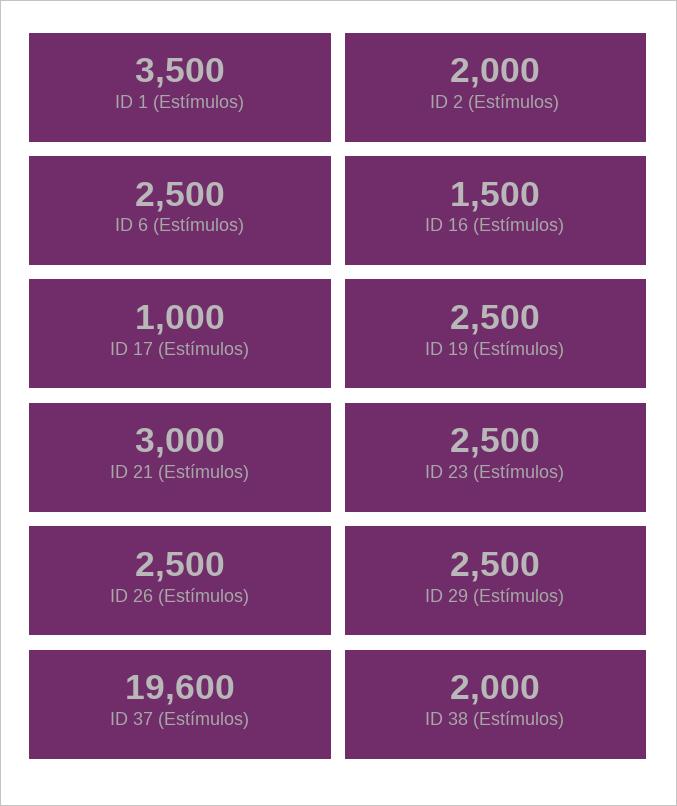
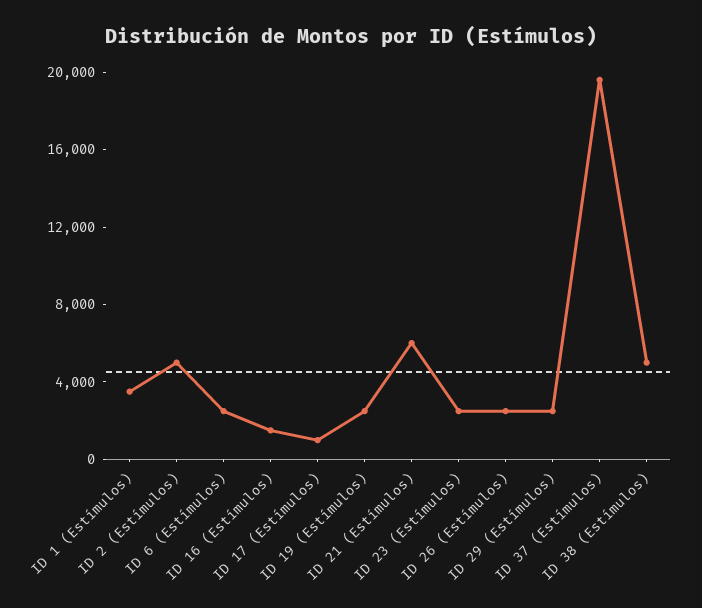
ID 2 (Estímulos): 2000 -> 5000
ID 21 (Estímulos): 3000 -> 6000
ID 38 (Estímulos): 2000 -> 5000

